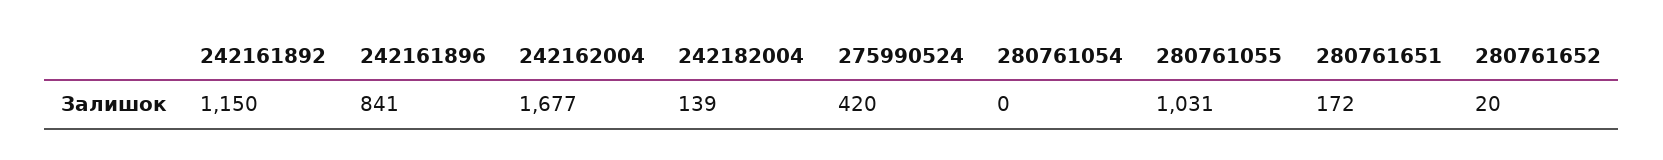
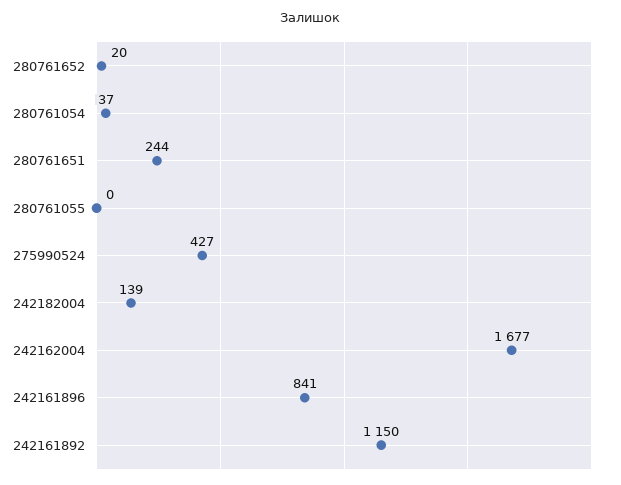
275990524: 420 -> 427
280761054: 0 -> 37
280761055: 1031 -> 0
280761651: 172 -> 244

